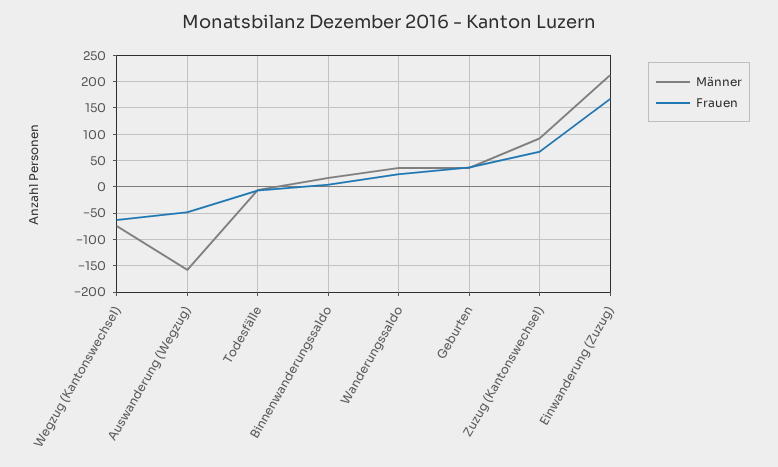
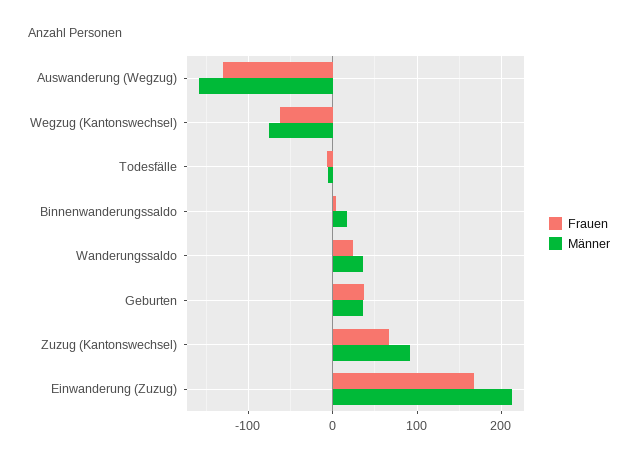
Frauen, Auswanderung (Wegzug): -50 -> -130

